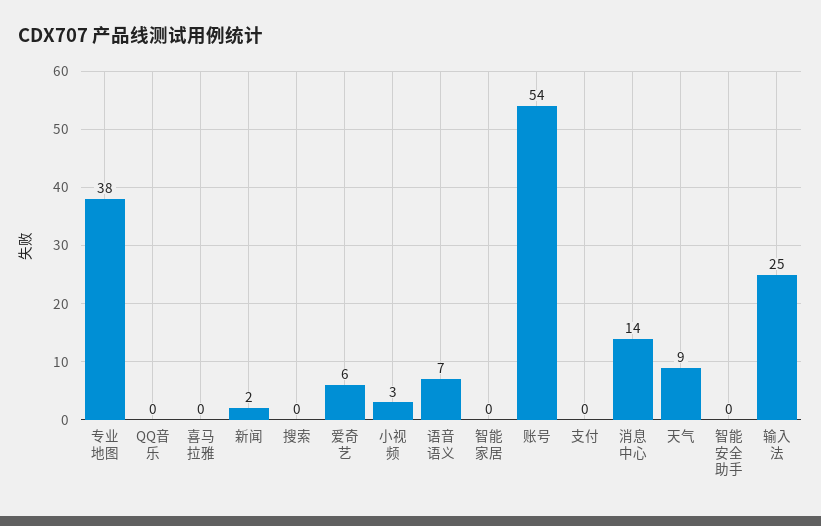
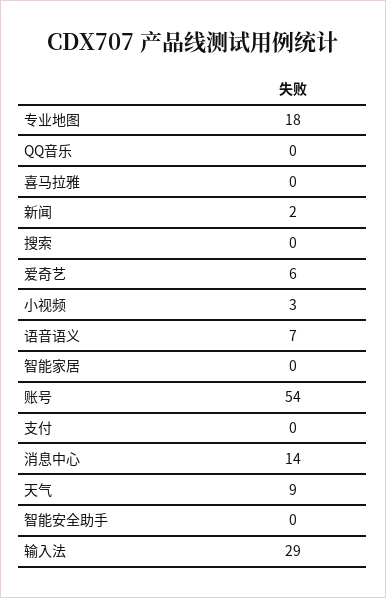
专业地图: 38 -> 18
输入法: 25 -> 29

